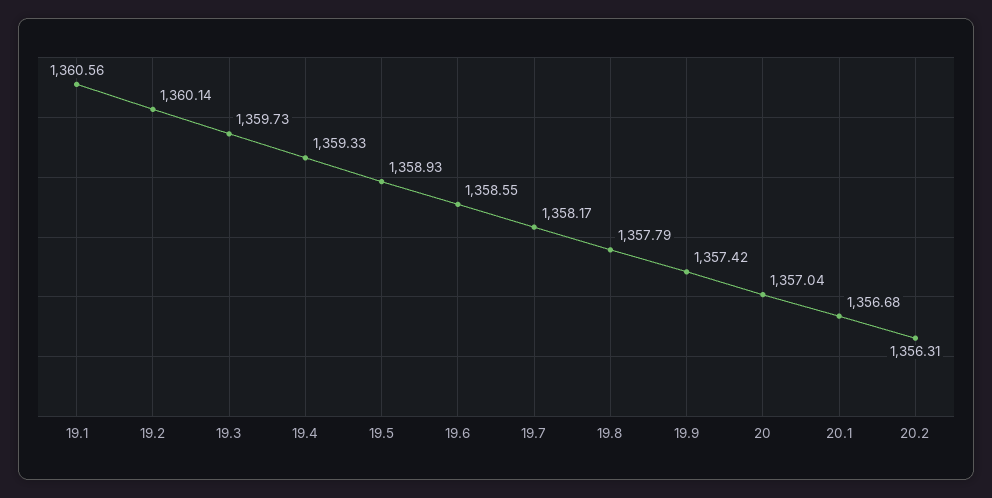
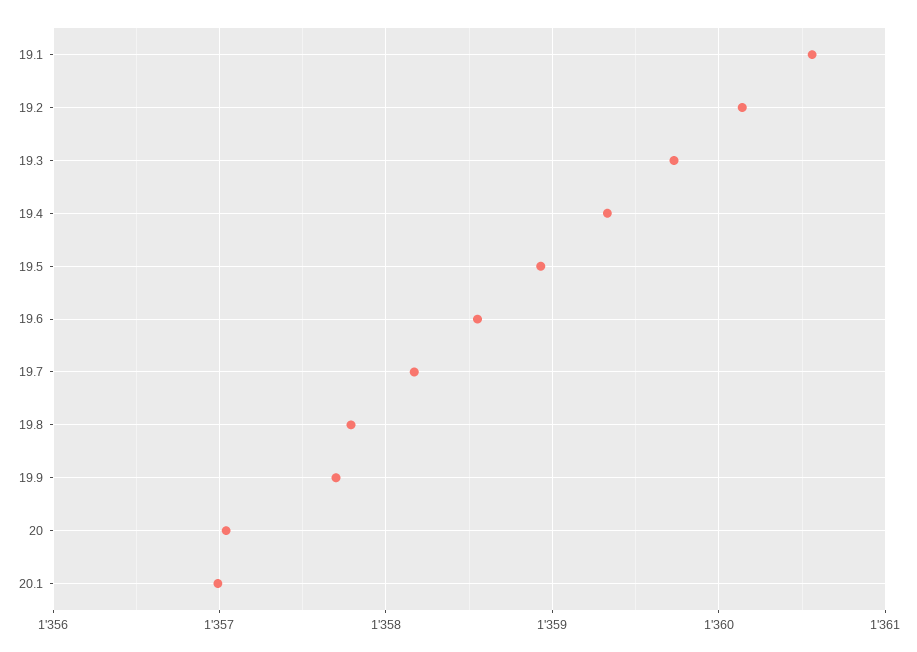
19.9: 1357.42 -> 1357.7
20.1: 1356.68 -> 1357
20.2: 1356.31 -> none

